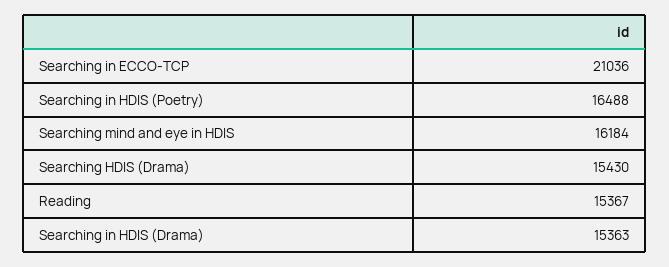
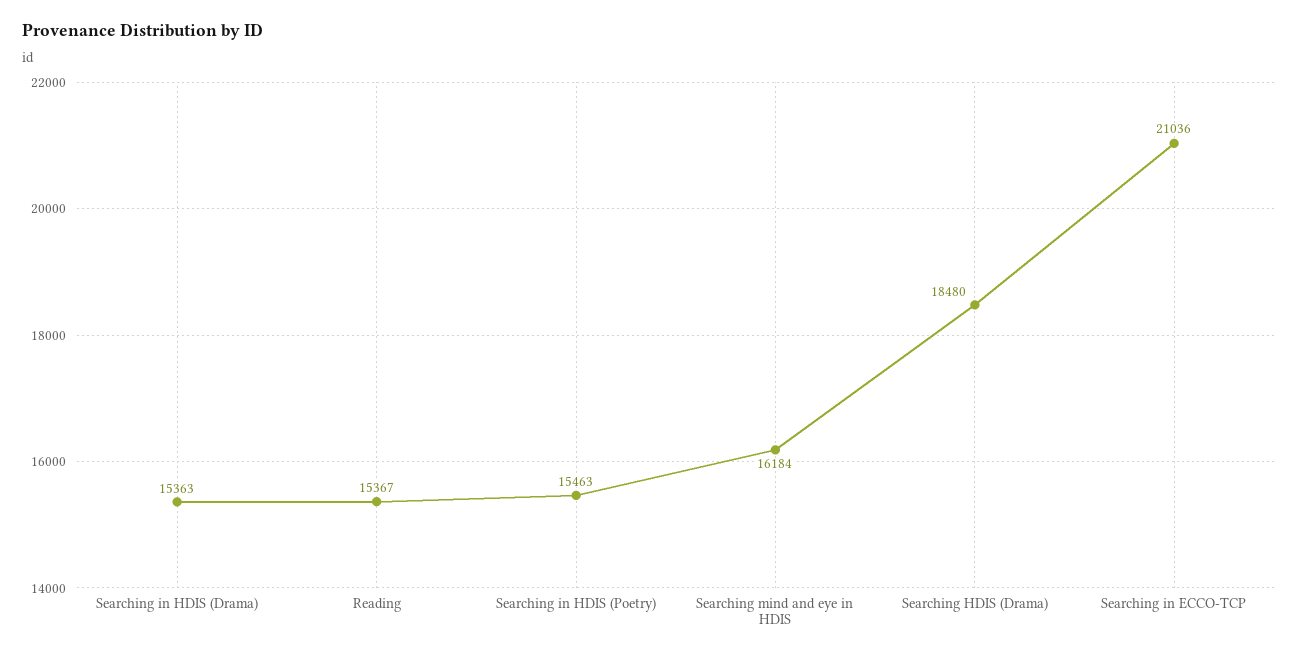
Searching in HDIS (Poetry): 16488 -> 15463
Searching HDIS (Drama): 15430 -> 18480

